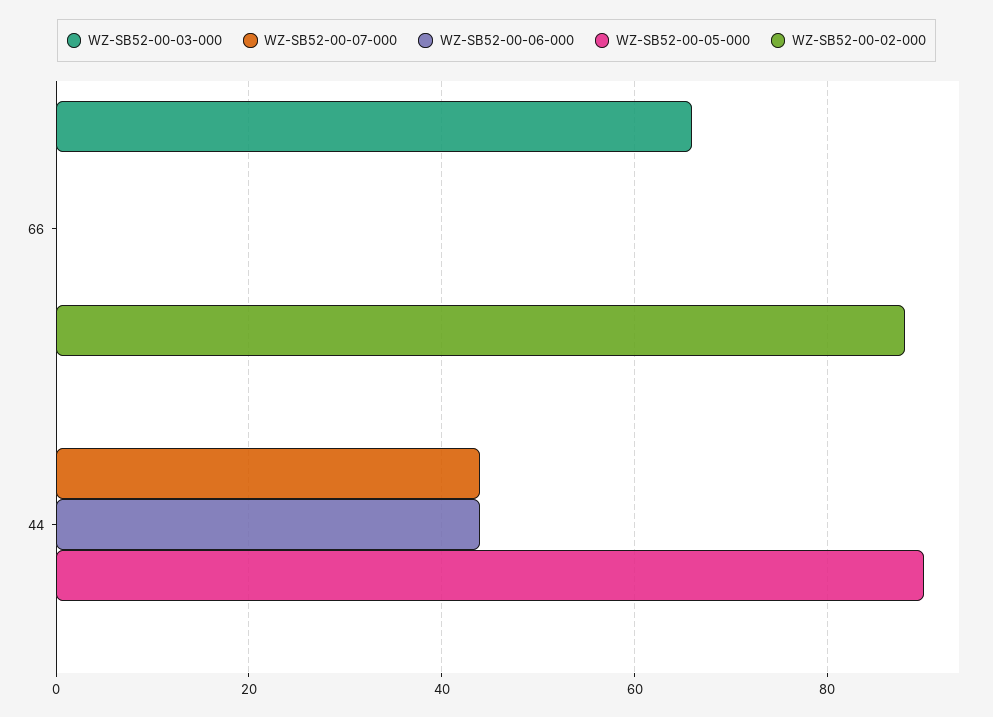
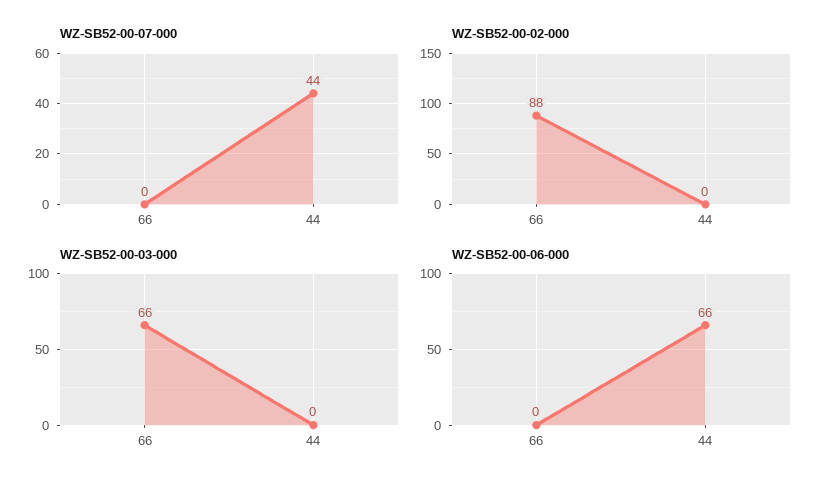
WZ-SB52-00-05-000, 66: 0 -> none
WZ-SB52-00-06-000, 44: 45 -> 66
WZ-SB52-00-05-000, 44: 90 -> none

